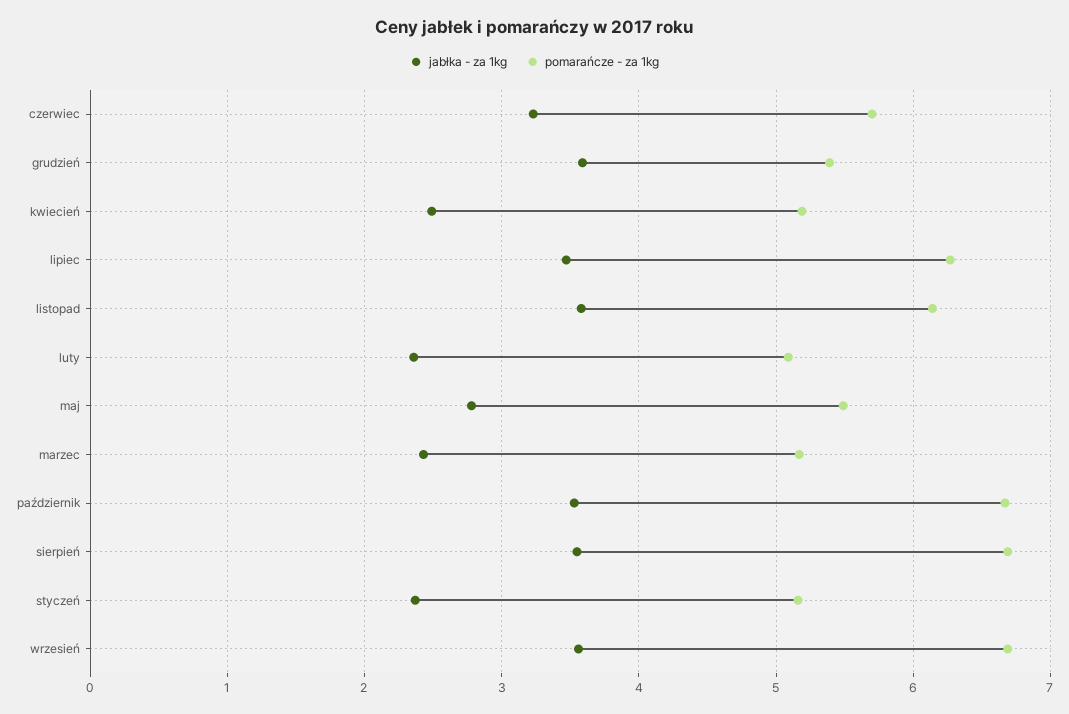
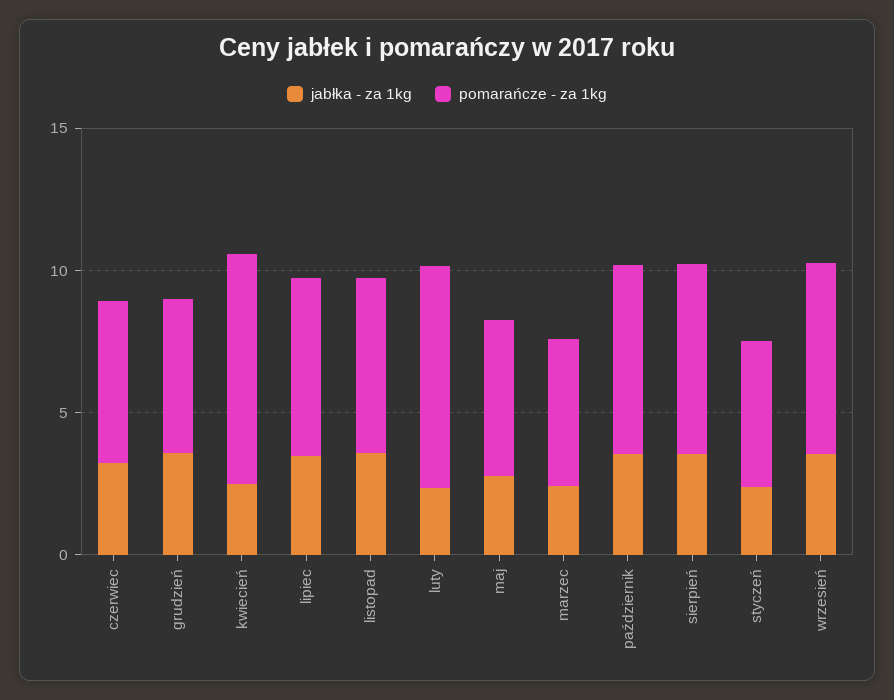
pomarańcze - za 1kg, kwiecień: 5.2 -> 8
pomarańcze - za 1kg, luty: 5.1 -> 8

